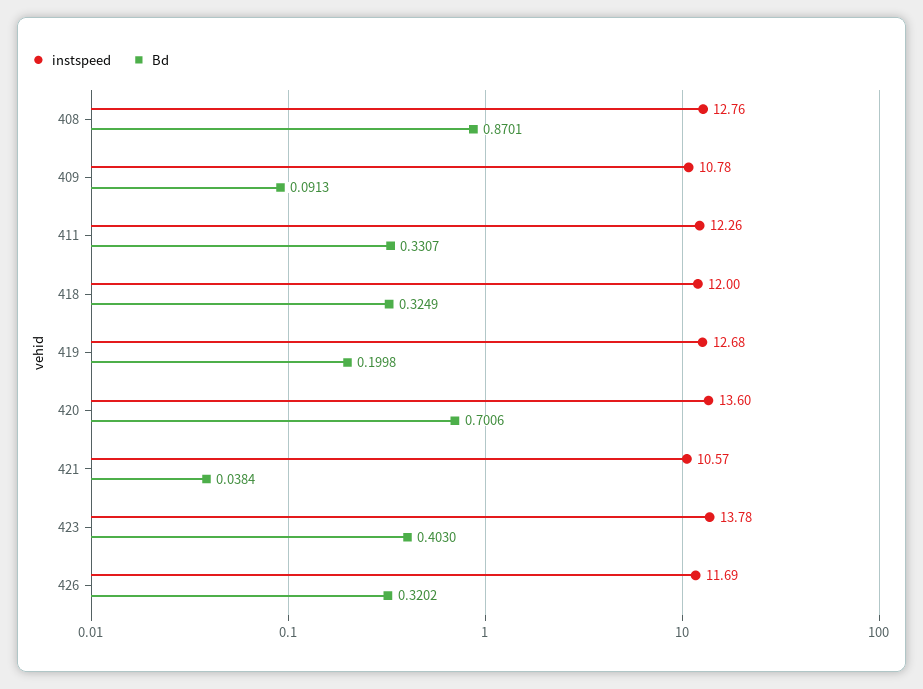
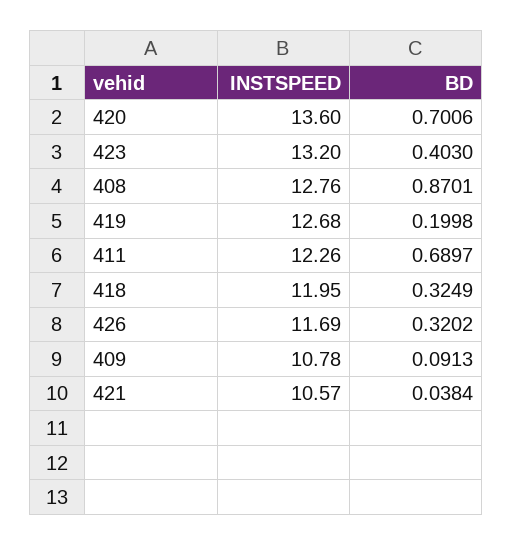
Bd, 411: 0.3307 -> 0.6897
instspeed, 418: 12 -> 11.95
instspeed, 423: 13.78 -> 13.2

